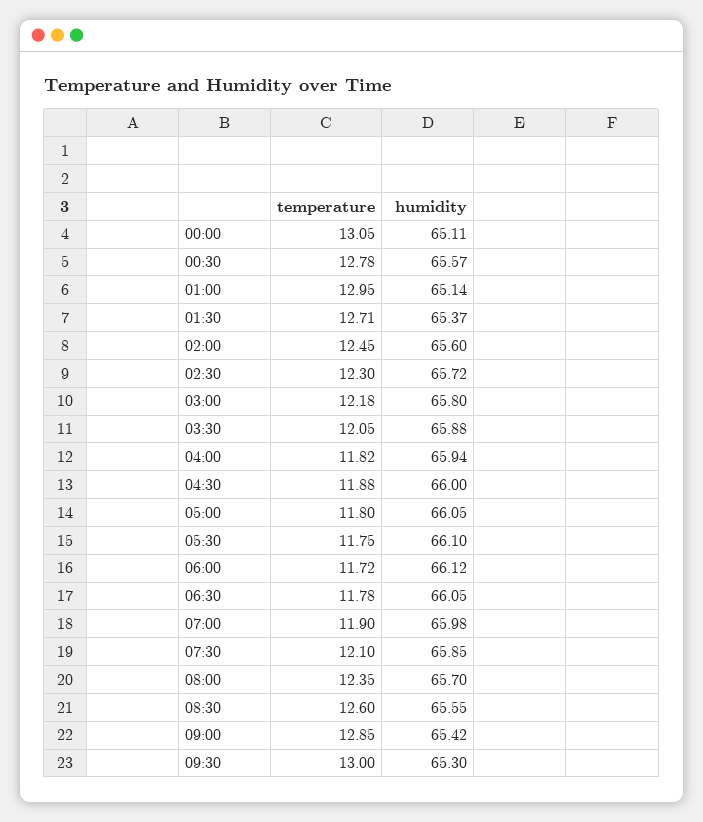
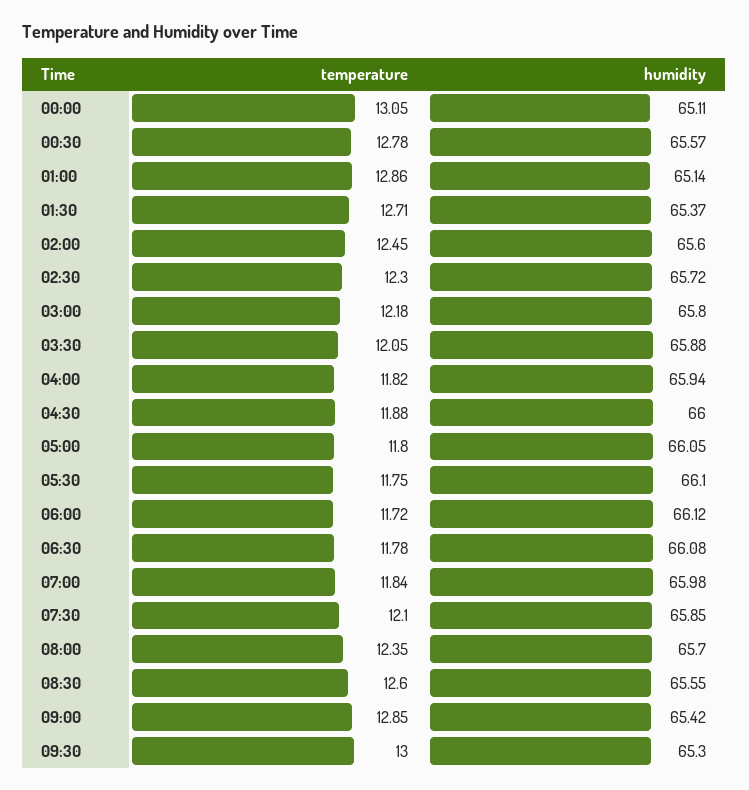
temperature, 01:00: 12.95 -> 12.86
humidity, 06:30: 66.05 -> 66.08
temperature, 07:00: 11.9 -> 11.84

